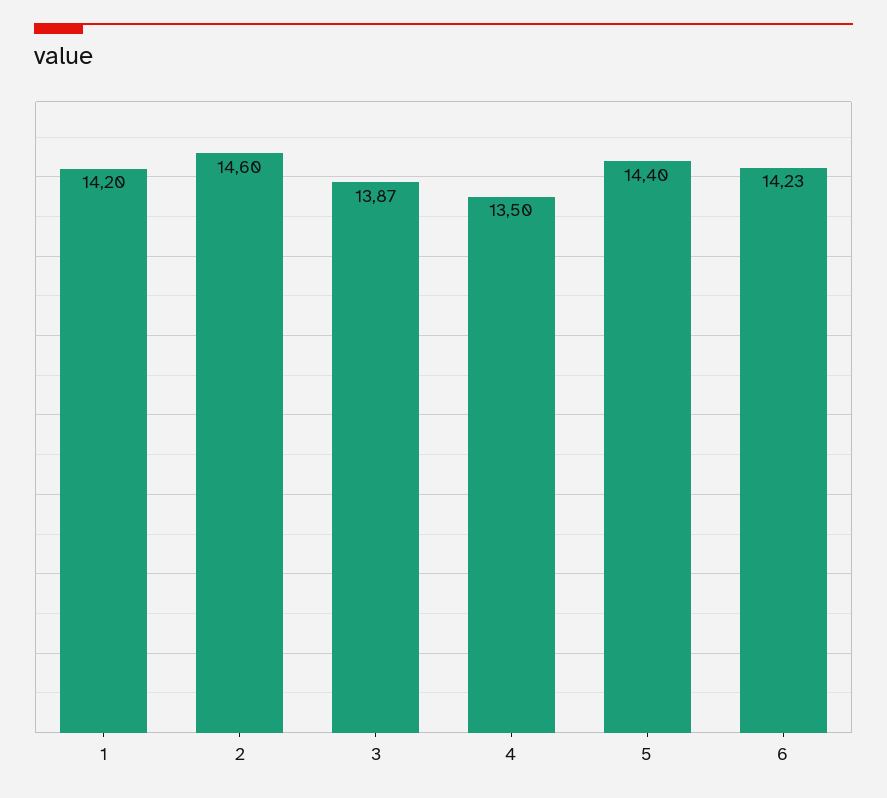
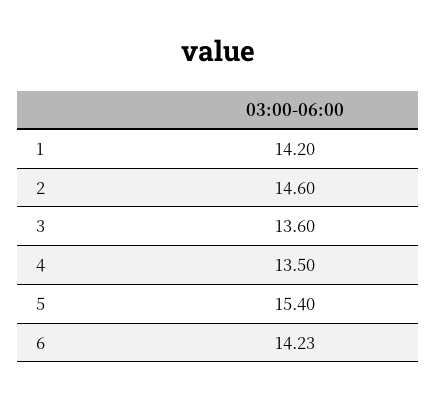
3: 13.87 -> 13.6
5: 14.4 -> 15.4

